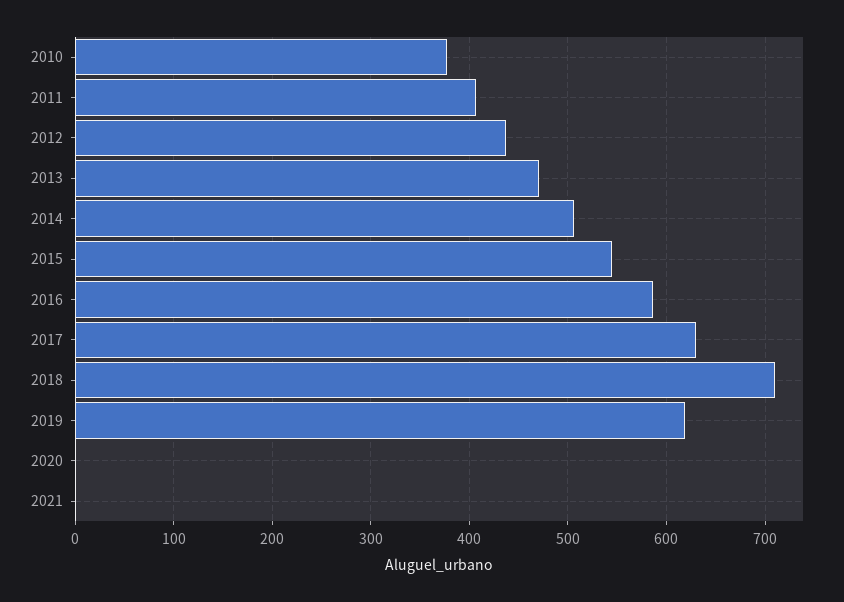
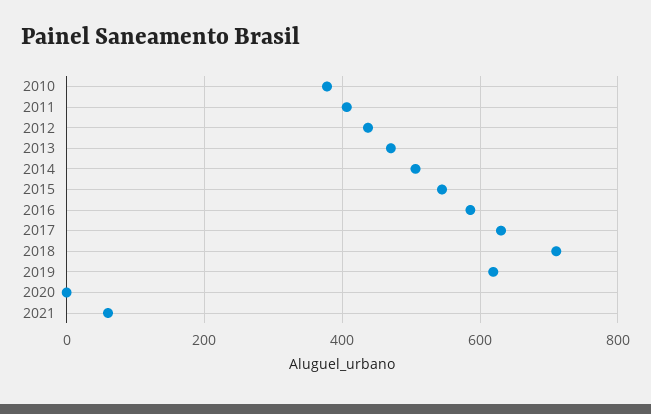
2021: 0 -> 60

